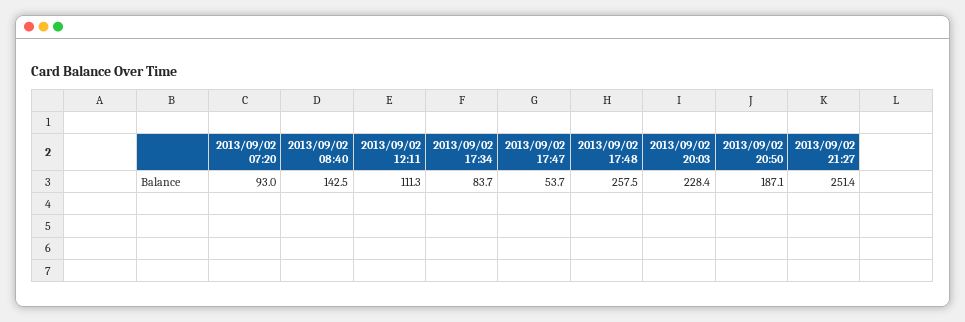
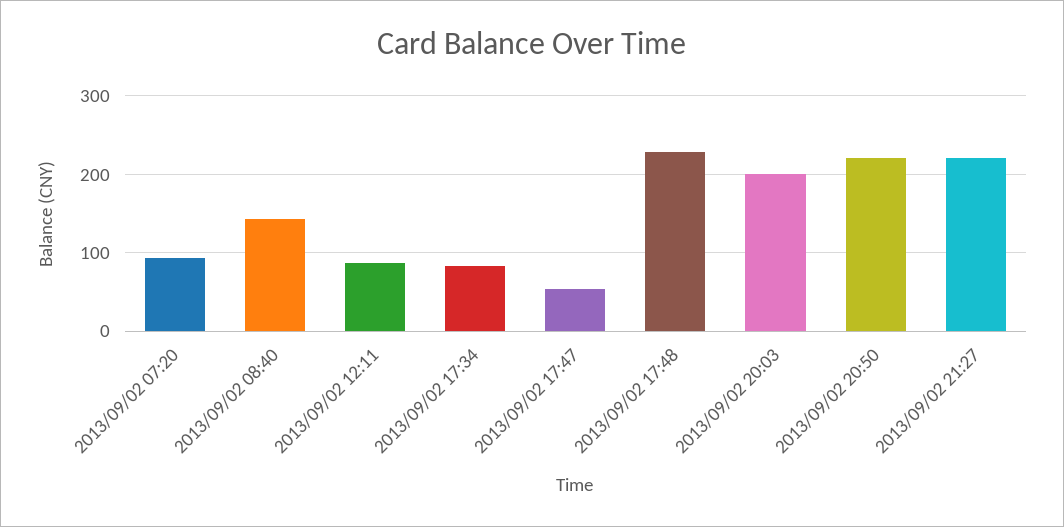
2013/09/02 12:11: 111.3 -> 90
2013/09/02 17:48: 257.5 -> 230
2013/09/02 20:03: 228.4 -> 200
2013/09/02 20:50: 187.1 -> 220
2013/09/02 21:27: 251.4 -> 220

